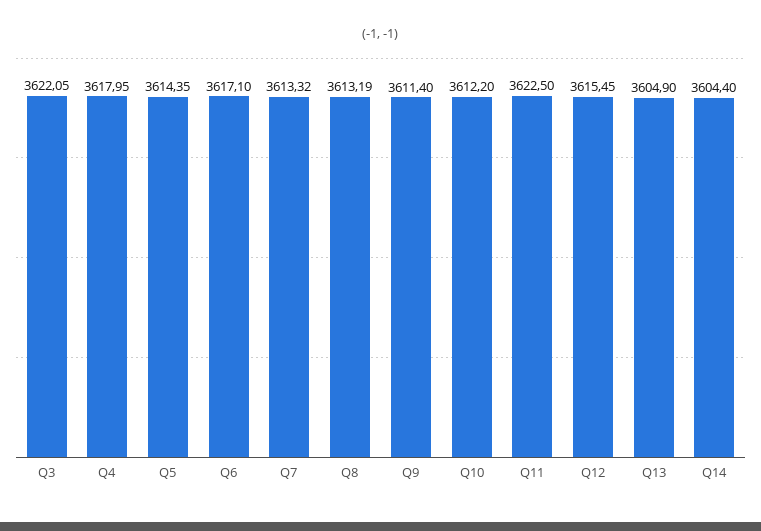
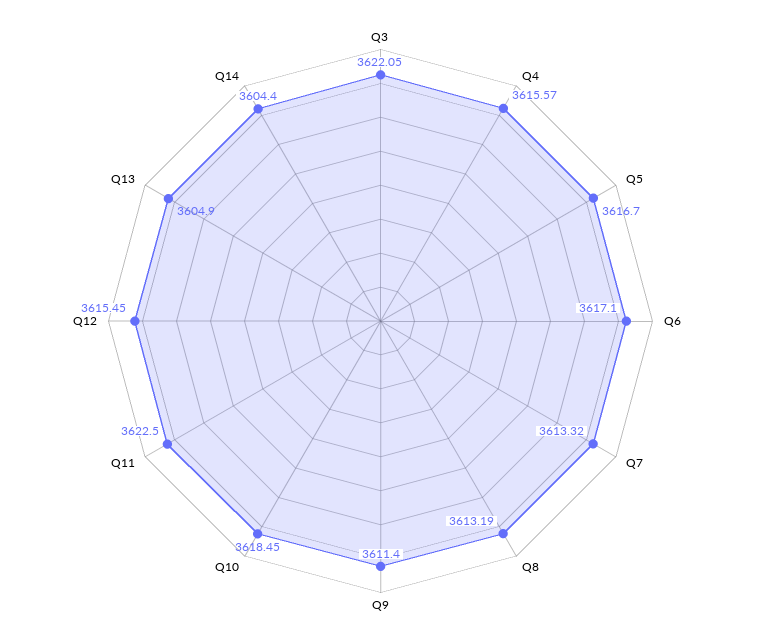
Q4: 3617.95 -> 3615.57
Q5: 3614.35 -> 3616.7
Q10: 3612.2 -> 3618.45

